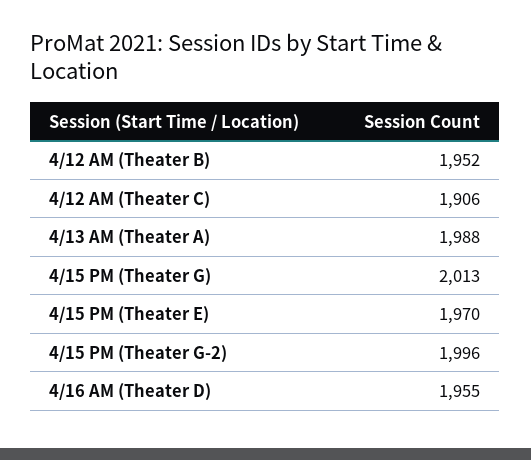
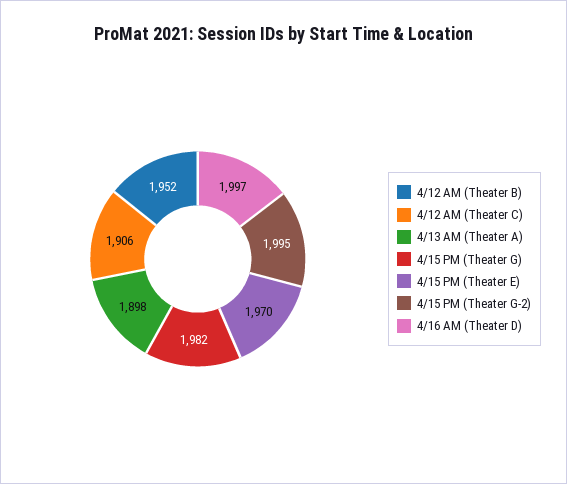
4/13 AM (Theater A): 1988 -> 1898
4/15 PM (Theater G): 2013 -> 1982
4/15 PM (Theater G-2): 1996 -> 1995
4/16 AM (Theater D): 1955 -> 1997

